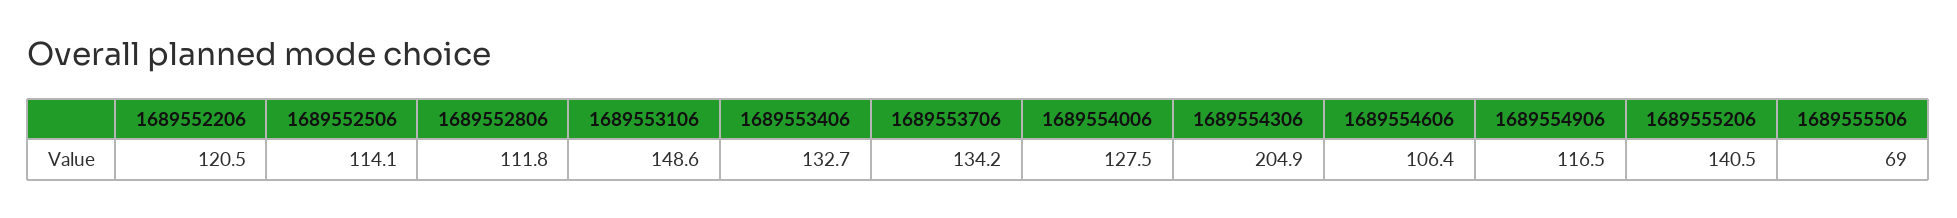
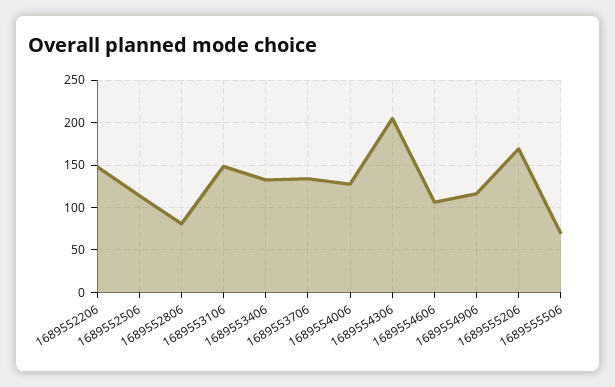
1689552206: 120.5 -> 150
1689552806: 111.8 -> 80
1689555206: 140.5 -> 170

